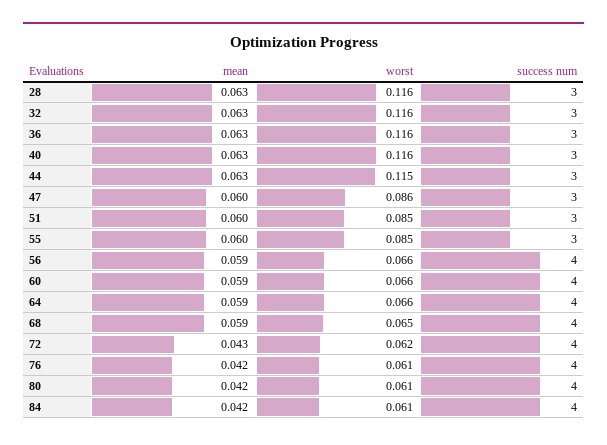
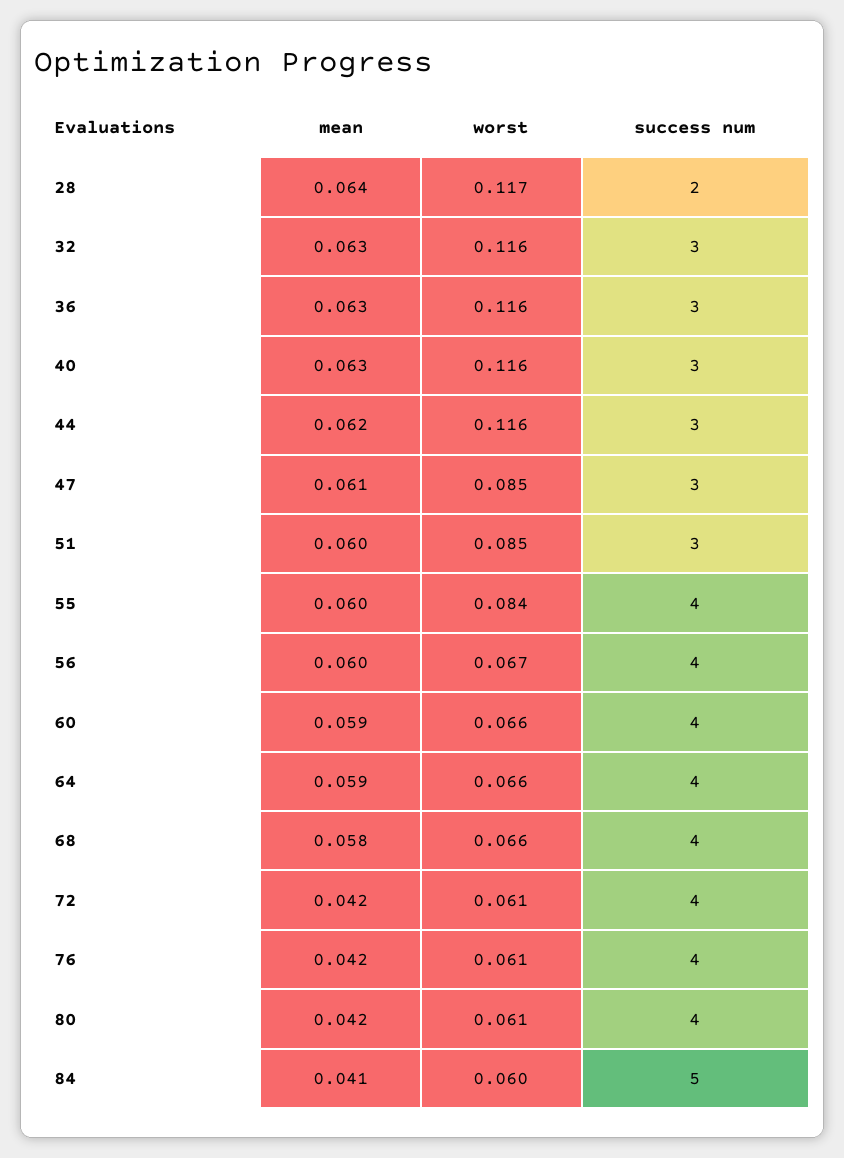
mean, 28: 0.063 -> 0.064
worst, 28: 0.116 -> 0.117
success num, 28: 3 -> 2
mean, 44: 0.063 -> 0.062
worst, 44: 0.115 -> 0.116
mean, 47: 0.06 -> 0.061
worst, 47: 0.086 -> 0.085
worst, 55: 0.085 -> 0.084
success num, 55: 3 -> 4
mean, 56: 0.059 -> 0.06
worst, 56: 0.066 -> 0.067
mean, 68: 0.059 -> 0.058
worst, 68: 0.065 -> 0.066
mean, 72: 0.043 -> 0.042
worst, 72: 0.062 -> 0.061
mean, 84: 0.042 -> 0.041
worst, 84: 0.061 -> 0.06
success num, 84: 4 -> 5

